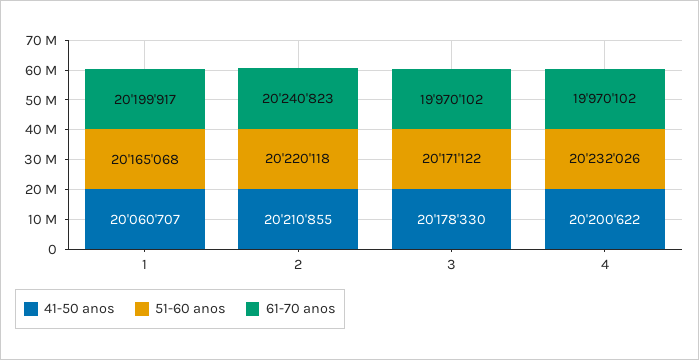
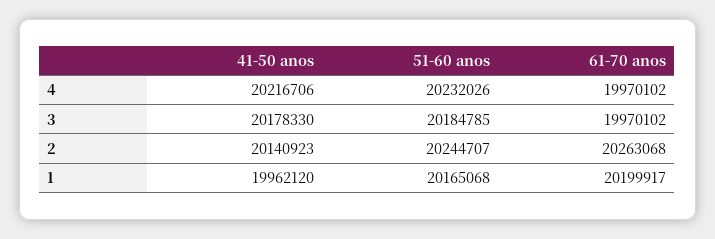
41-50 anos, 1: 20060707 -> 19962120
41-50 anos, 2: 20210855 -> 20140923
51-60 anos, 2: 20220118 -> 20244707
61-70 anos, 2: 20240823 -> 20263068
51-60 anos, 3: 20171122 -> 20184785
41-50 anos, 4: 20200622 -> 20216706

